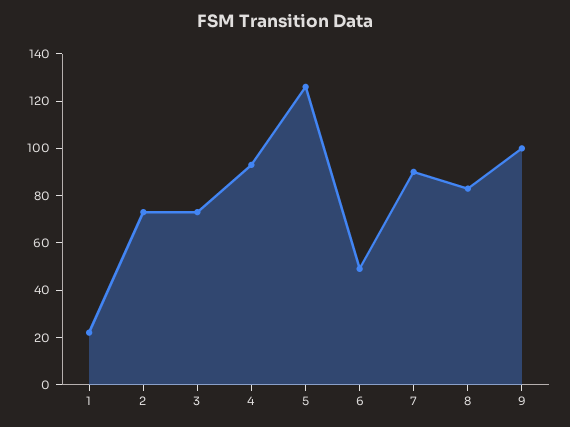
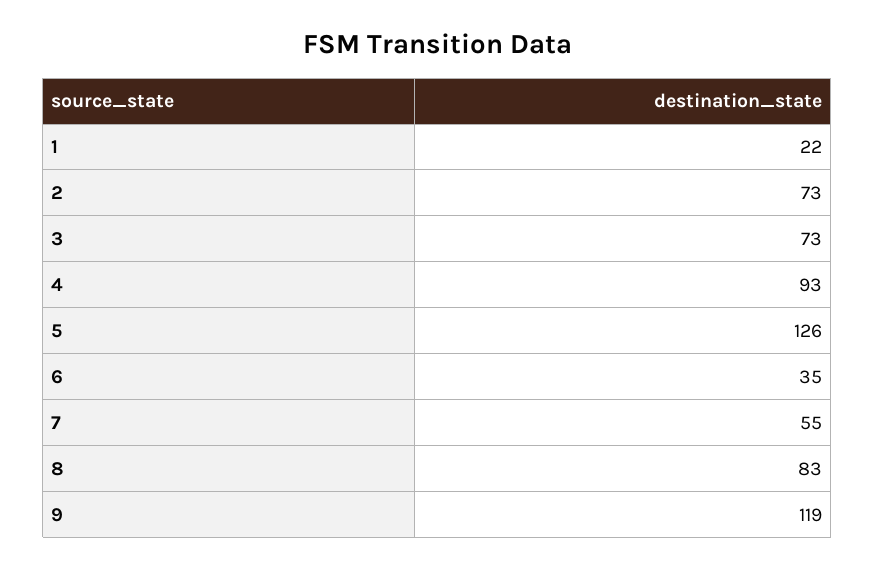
6: 50 -> 35
7: 90 -> 55
9: 100 -> 119

